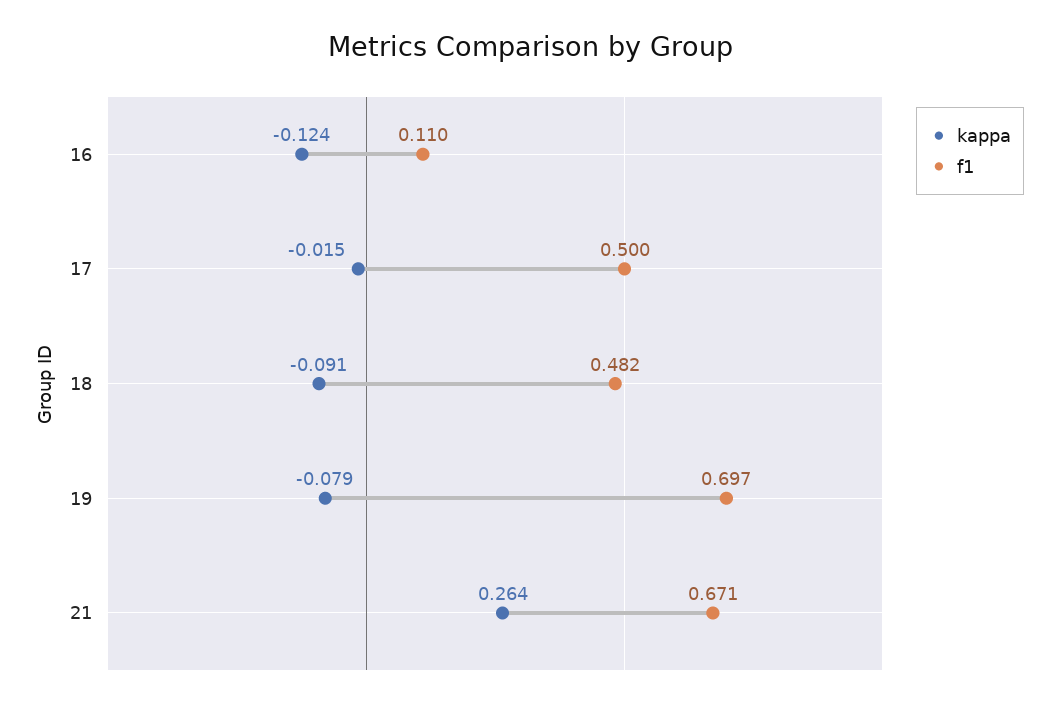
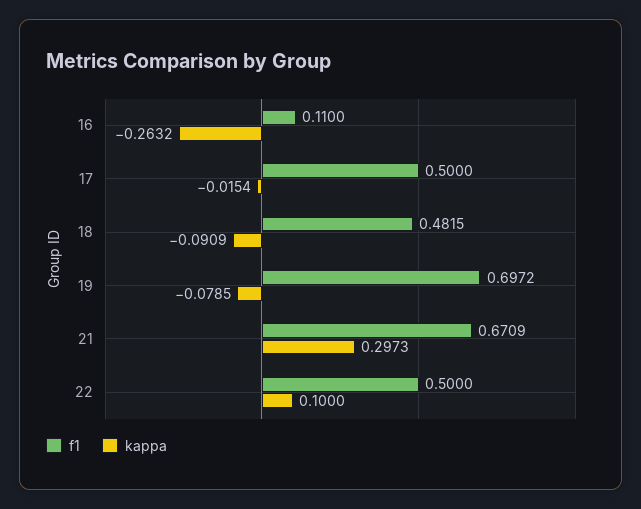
kappa, 16: -0.124 -> -0.2632
kappa, 21: 0.264 -> 0.2973
f1, 22: none -> 0.5
kappa, 22: none -> 0.1

